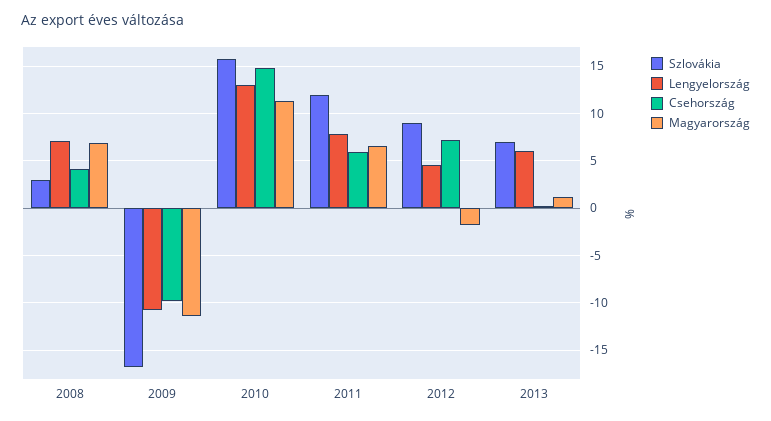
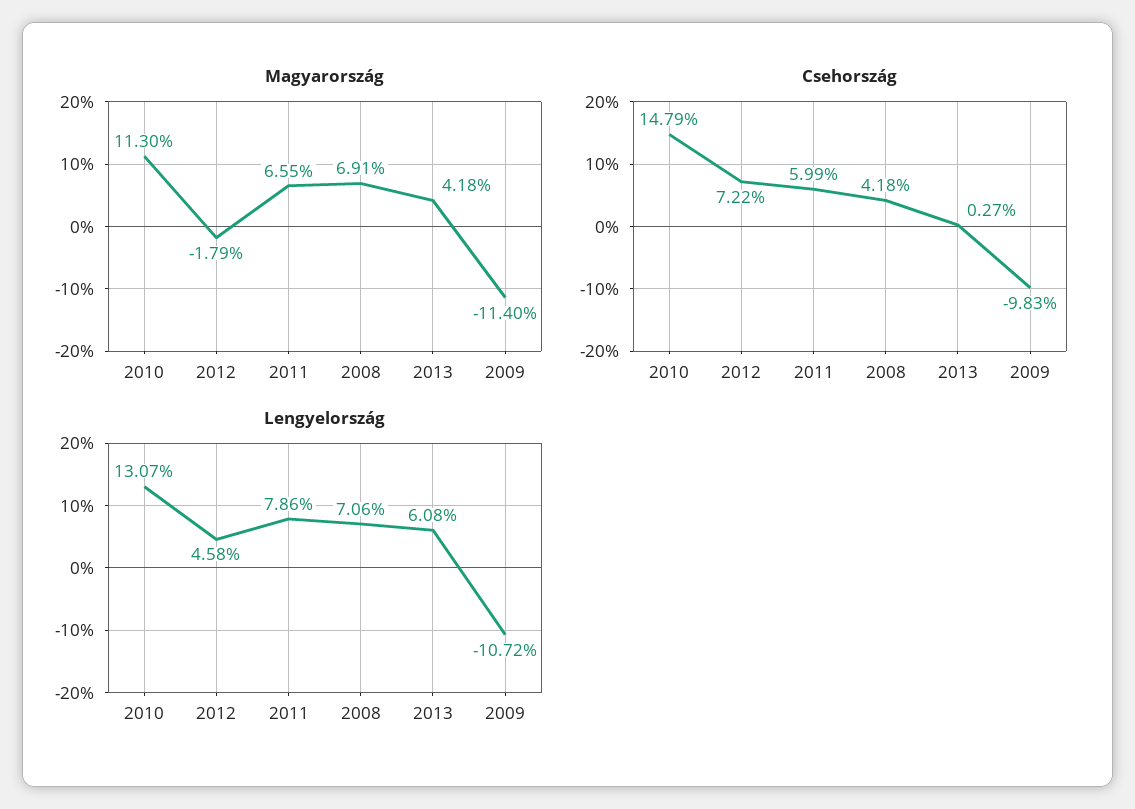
Szlovákia, 2008: 3 -> none
Szlovákia, 2009: -17 -> none
Szlovákia, 2010: 16 -> none
Szlovákia, 2011: 12 -> none
Szlovákia, 2012: 9 -> none
Szlovákia, 2013: 7 -> none
Magyarország, 2013: 1 -> 4.18

